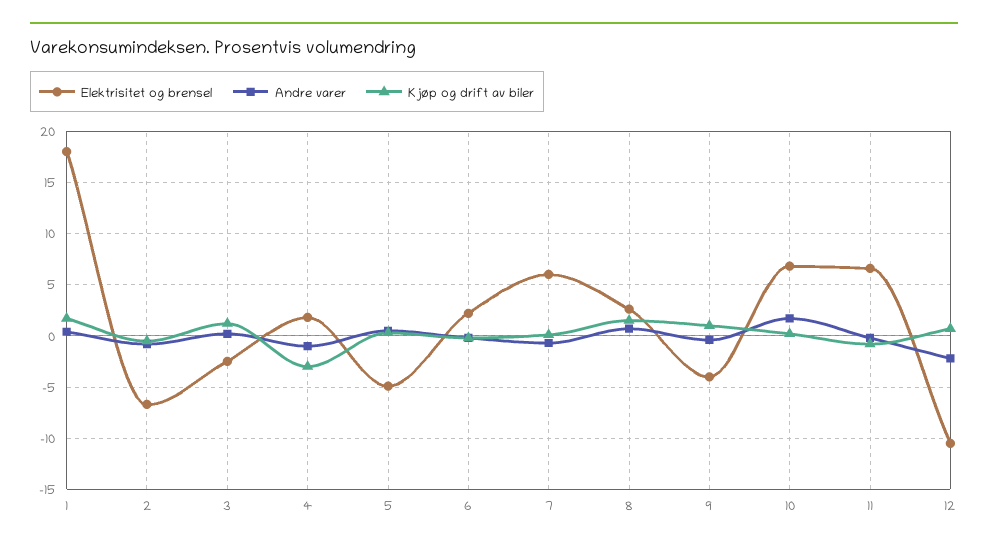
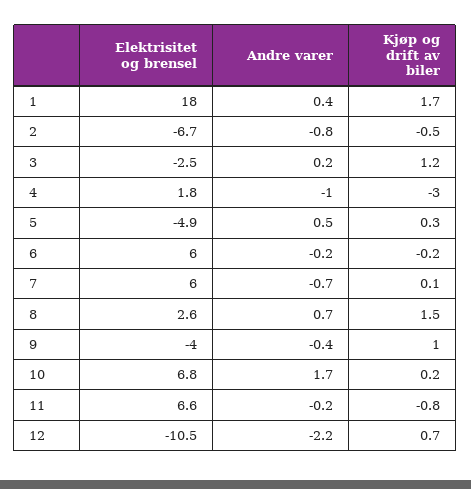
Elektrisitet og brensel, 6: 2 -> 6

